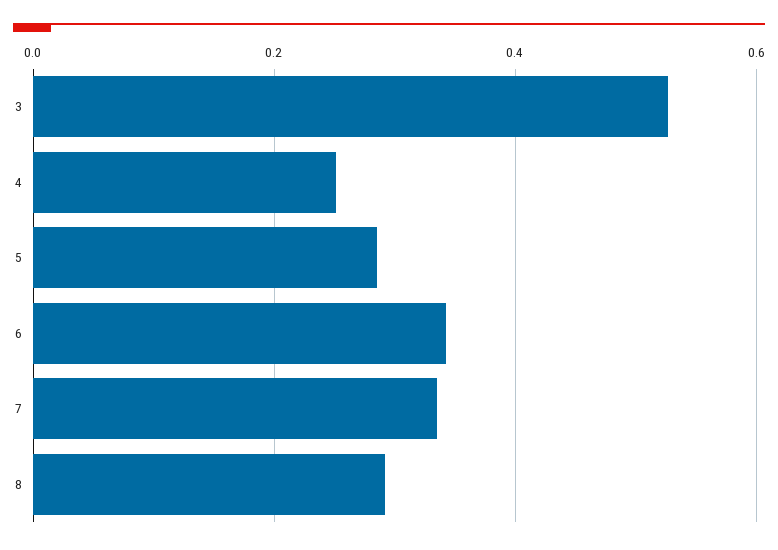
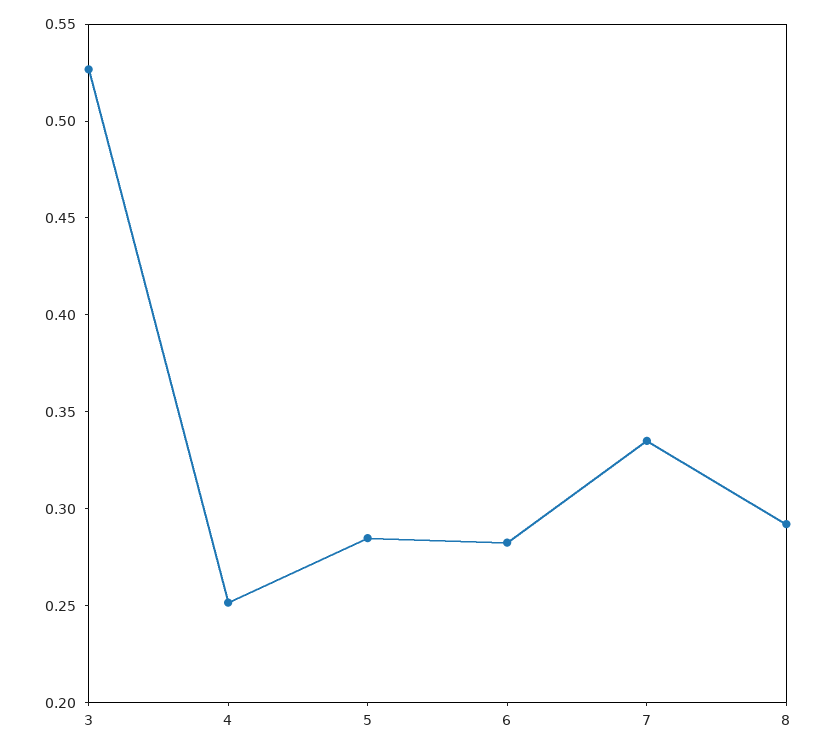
6: 0.34 -> 0.28

